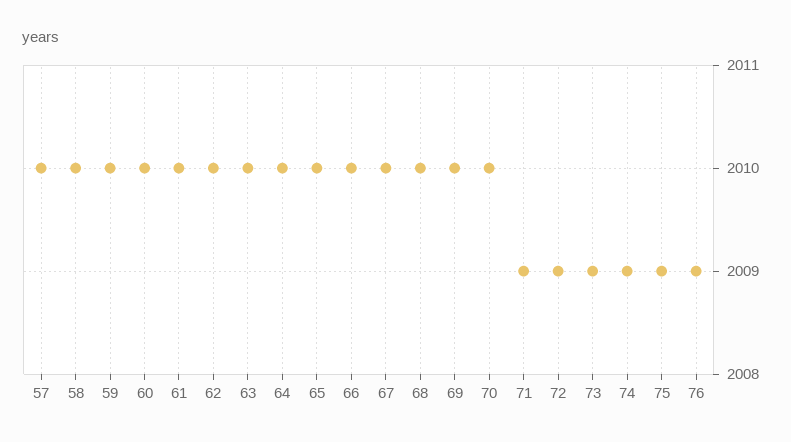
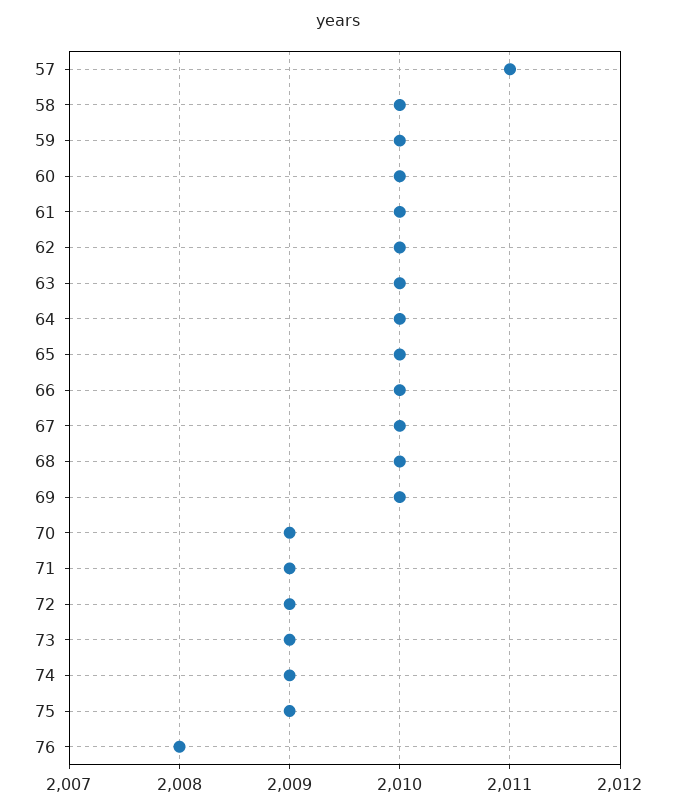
57: 2010 -> 2011
70: 2010 -> 2009
76: 2009 -> 2008

